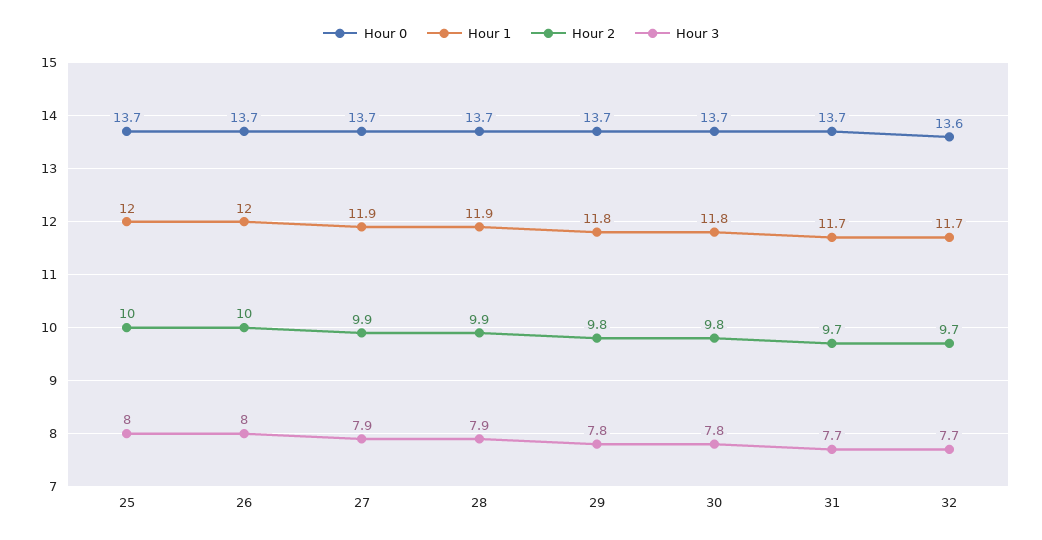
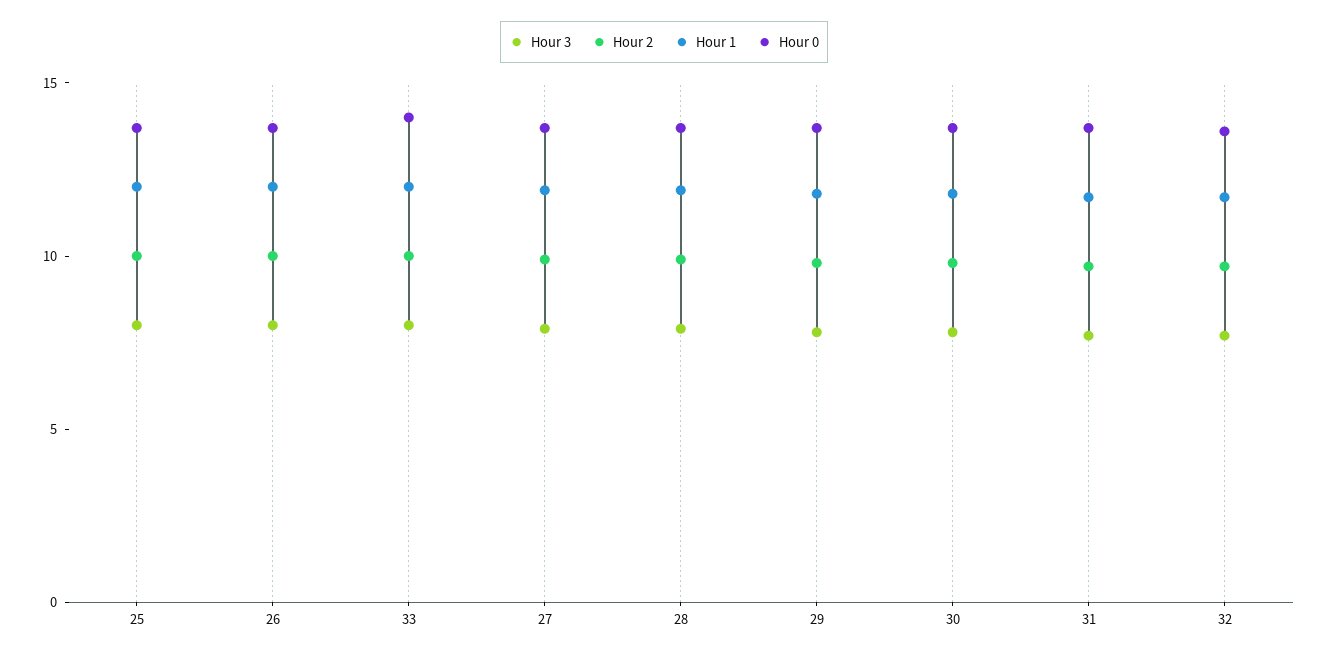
Hour 3, 33: none -> 8
Hour 2, 33: none -> 10
Hour 1, 33: none -> 12
Hour 0, 33: none -> 14

